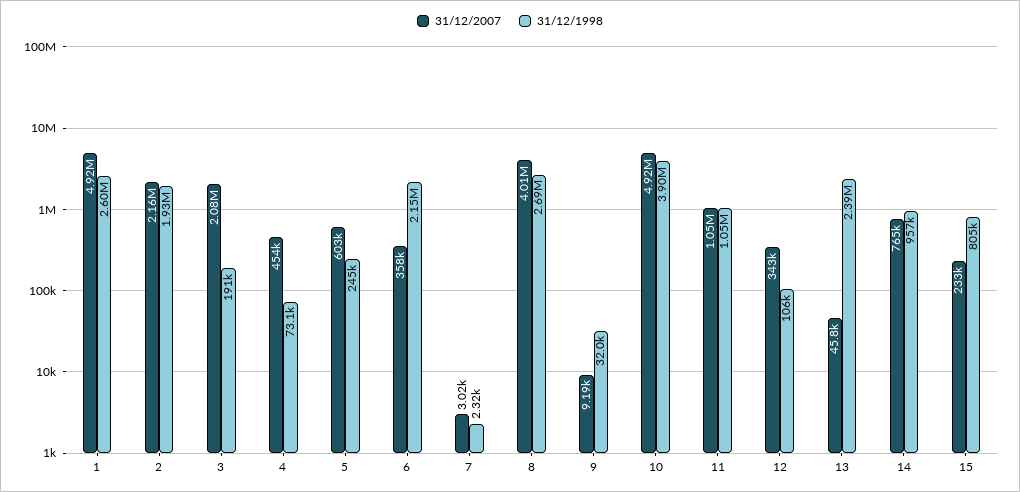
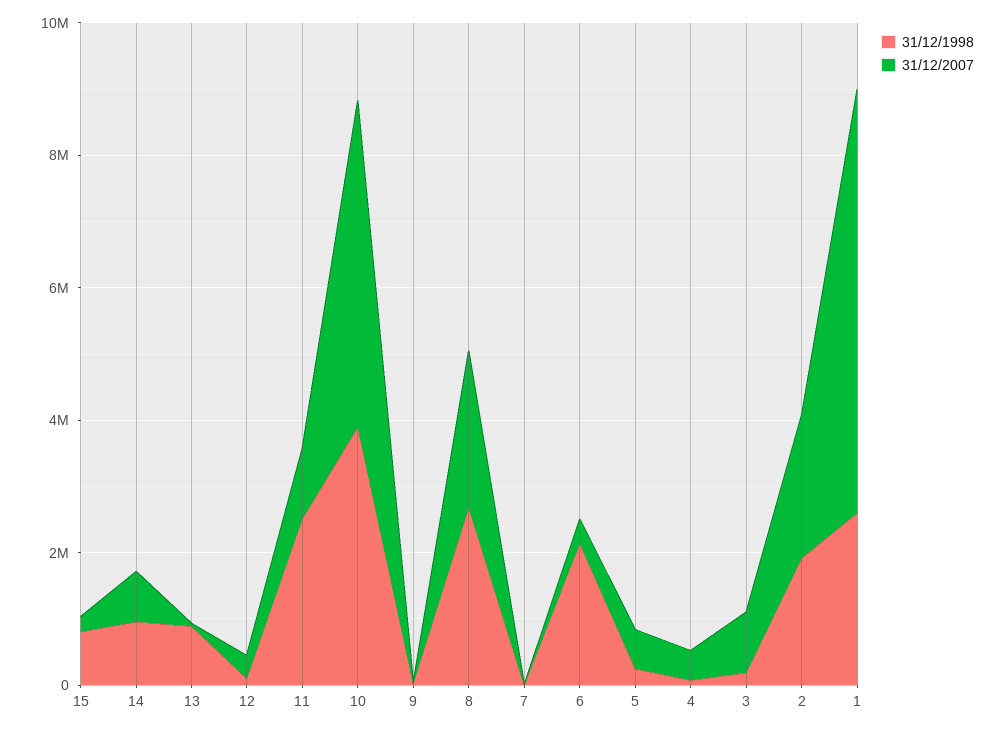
31/12/2007, 1: 4920000 -> 6500000
31/12/2007, 3: 2080000 -> 1000000
31/12/2007, 8: 4010000 -> 2500000
31/12/1998, 11: 1050000 -> 2500000
31/12/1998, 13: 2390000 -> 1000000

